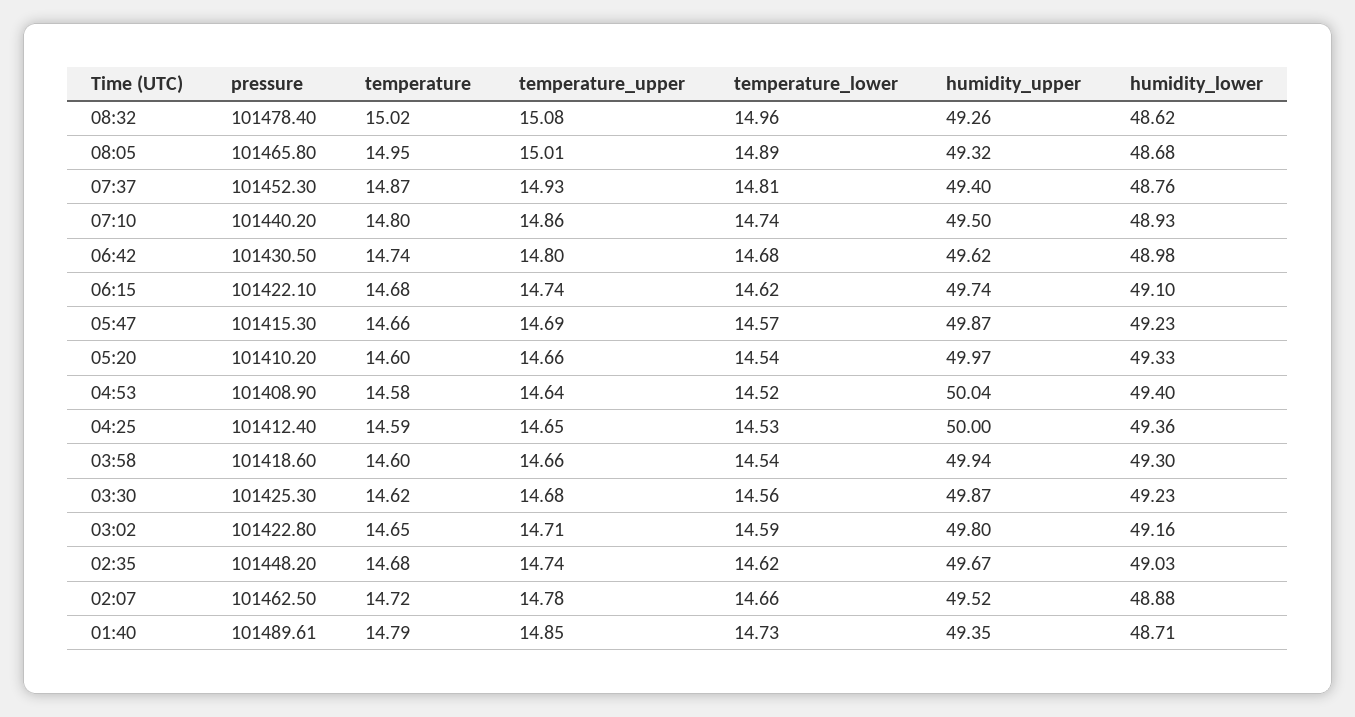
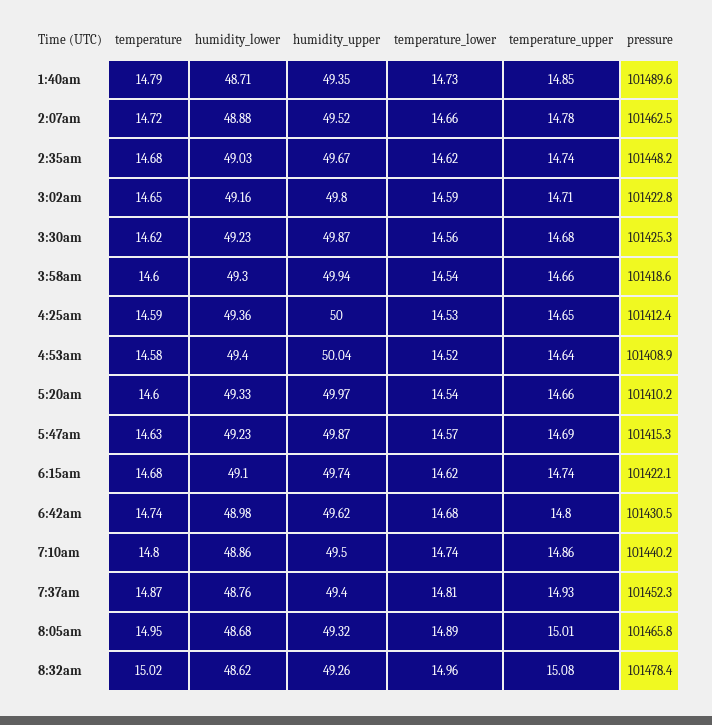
humidity_lower, 07:10: 48.93 -> 48.86
temperature, 05:47: 14.66 -> 14.63

